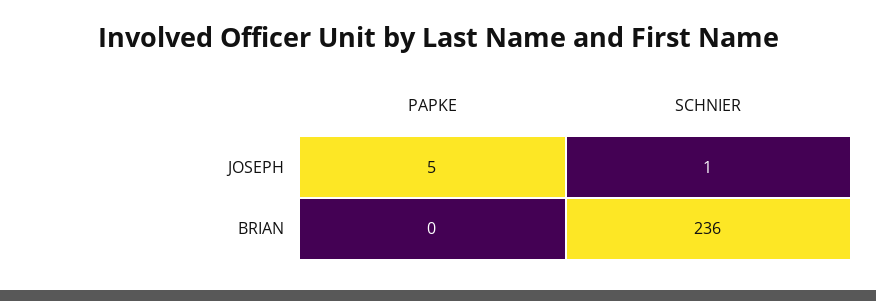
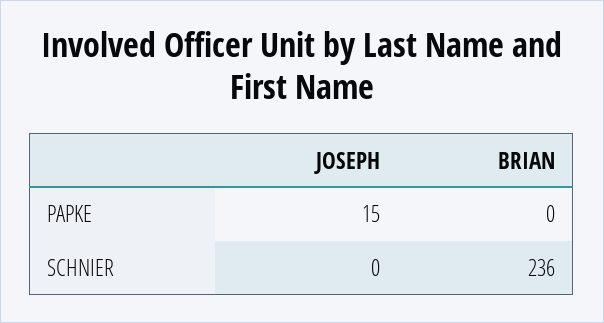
PAPKE, JOSEPH: 5 -> 15
SCHNIER, JOSEPH: 1 -> 0

